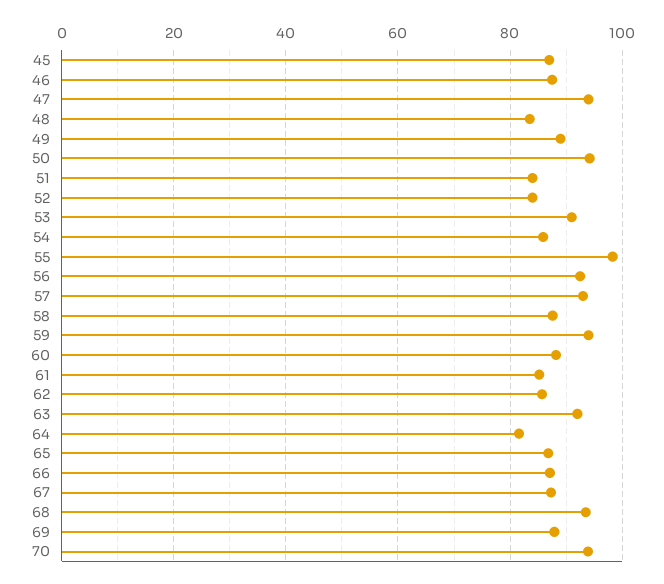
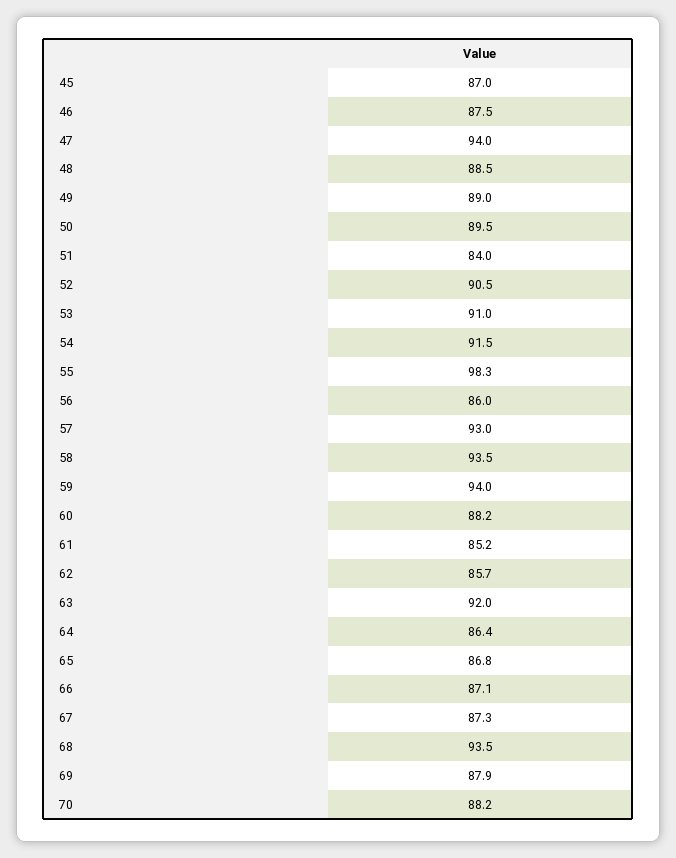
48: 84 -> 88.5
50: 94 -> 89.5
52: 84 -> 90.5
54: 86 -> 91.5
56: 92 -> 86
58: 88 -> 93.5
64: 82 -> 86.4
70: 94 -> 88.2

